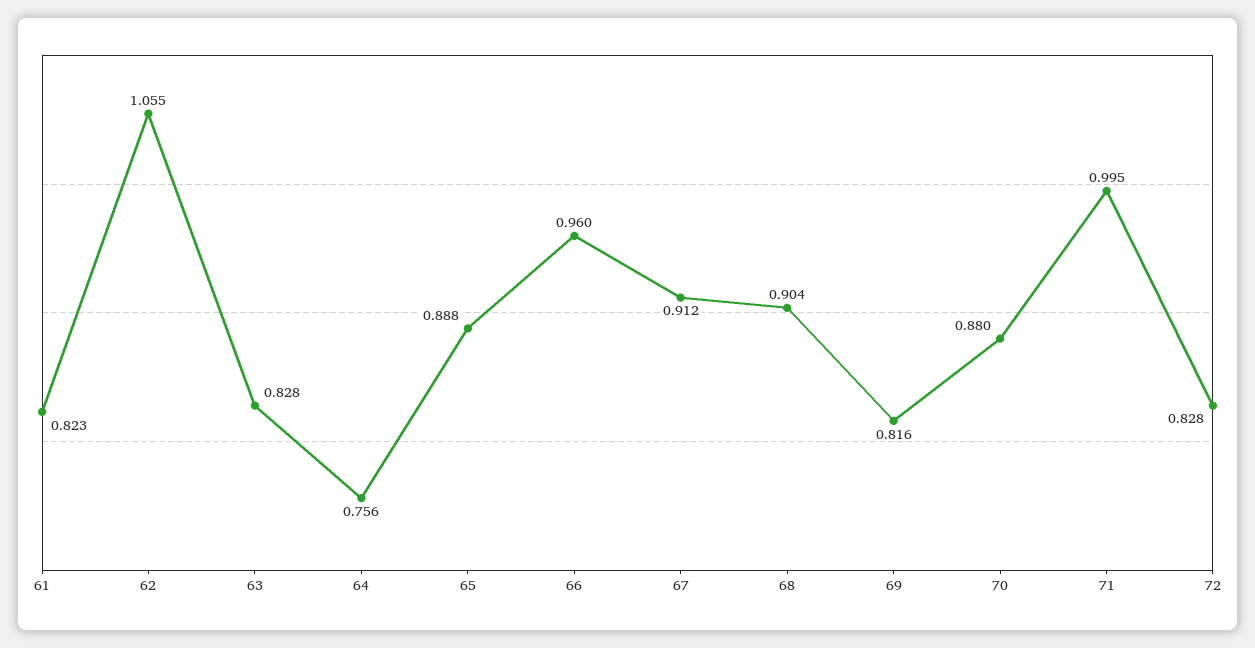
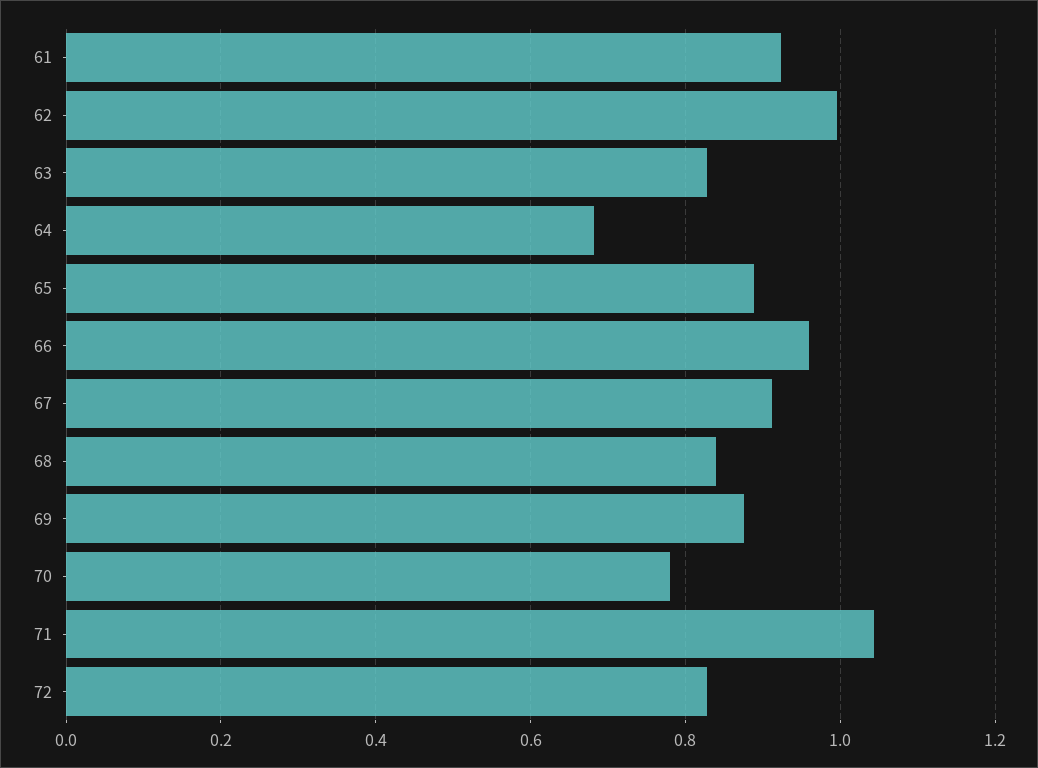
61: 0.823 -> 0.92
62: 1.055 -> 1
64: 0.756 -> 0.68
68: 0.904 -> 0.84
69: 0.816 -> 0.88
70: 0.88 -> 0.78
71: 0.995 -> 1.04

